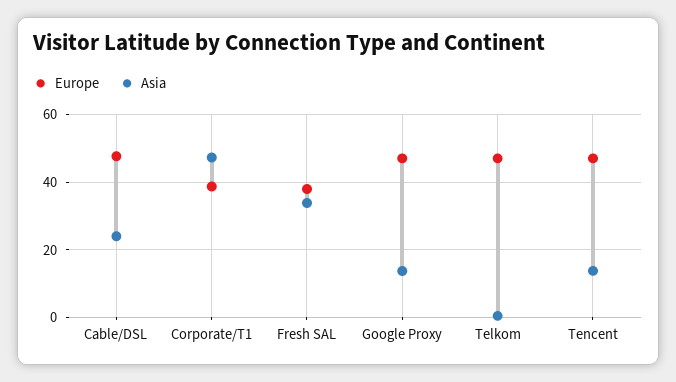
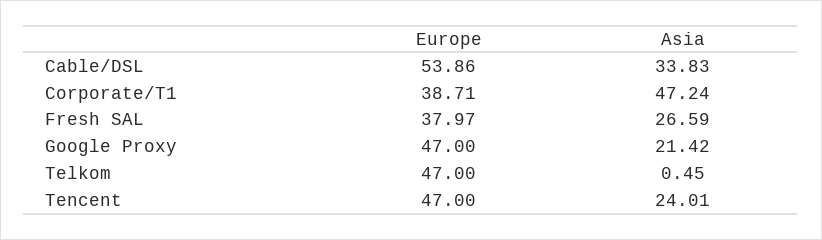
Europe, Cable/DSL: 48 -> 53.86
Asia, Cable/DSL: 24 -> 33.83
Asia, Fresh SAL: 34 -> 26.59
Asia, Google Proxy: 14 -> 21.42
Asia, Tencent: 14 -> 24.01

